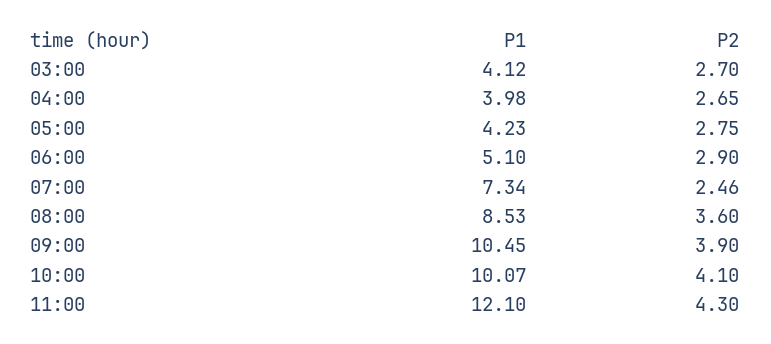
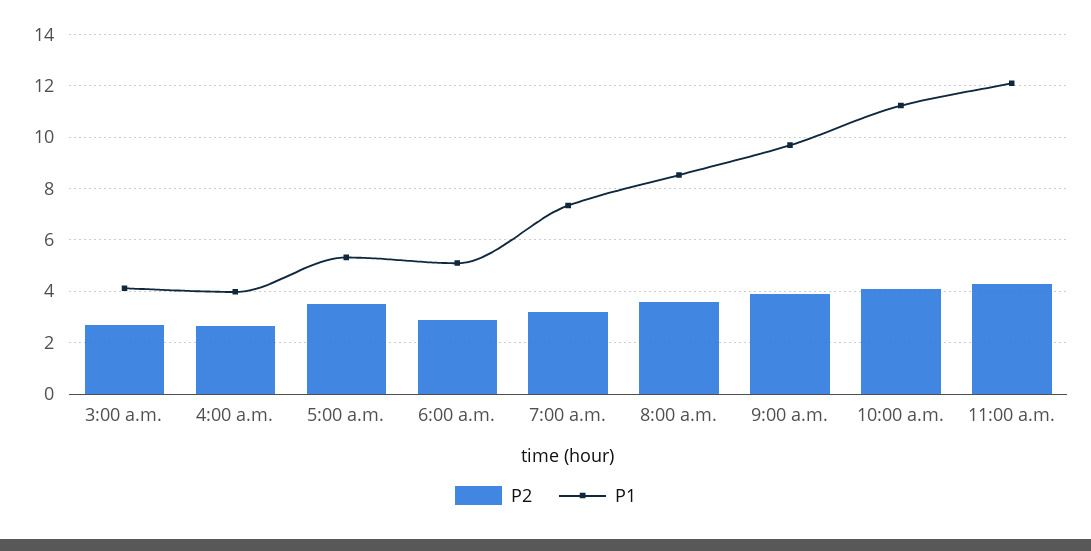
P1, 05:00: 4.23 -> 5.25
P2, 05:00: 2.75 -> 3.5
P2, 07:00: 2.46 -> 3.25
P1, 09:00: 10.45 -> 9.75
P1, 10:00: 10.07 -> 11.25

